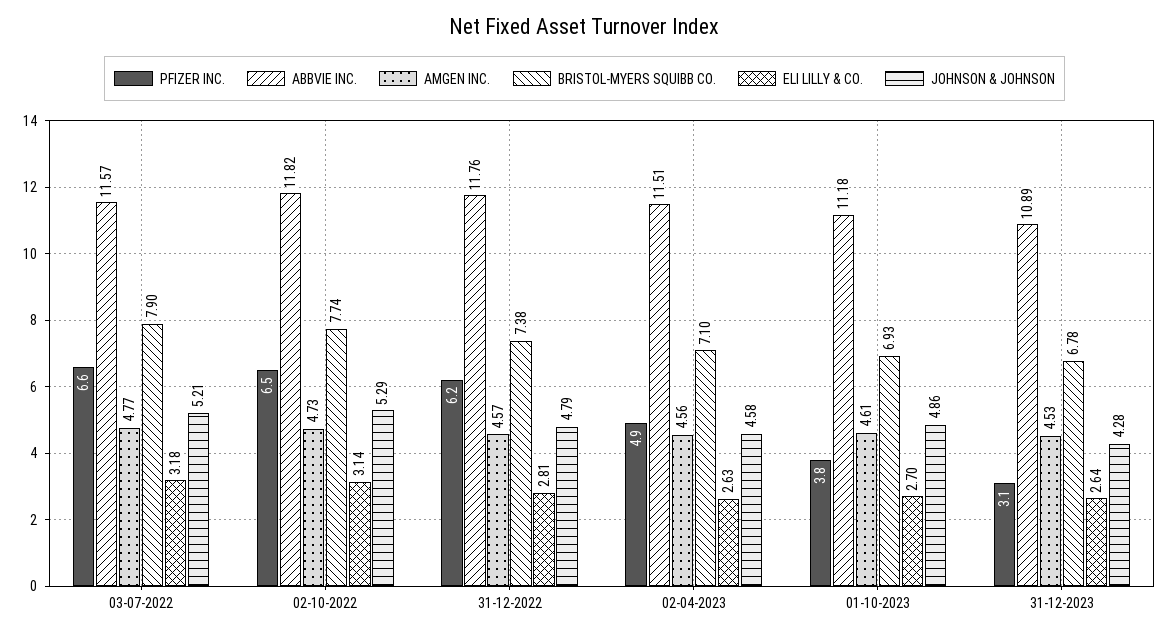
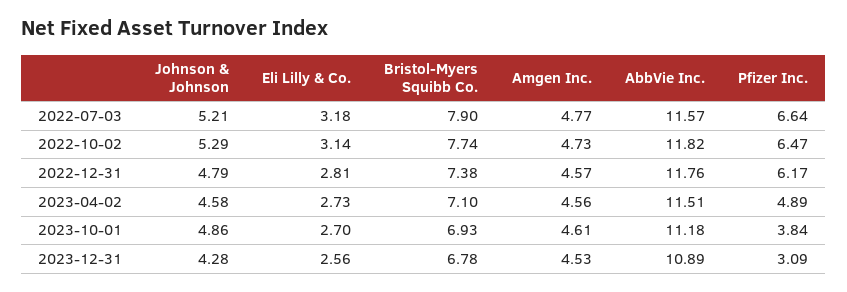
ELI LILLY & CO., 02-04-2023: 2.63 -> 2.73
ELI LILLY & CO., 31-12-2023: 2.64 -> 2.56

